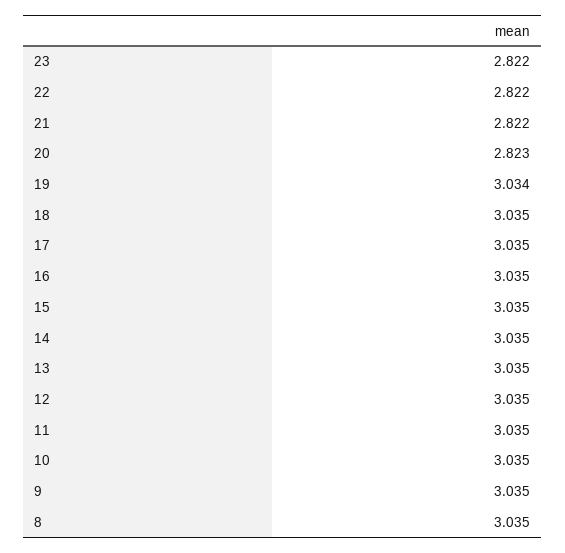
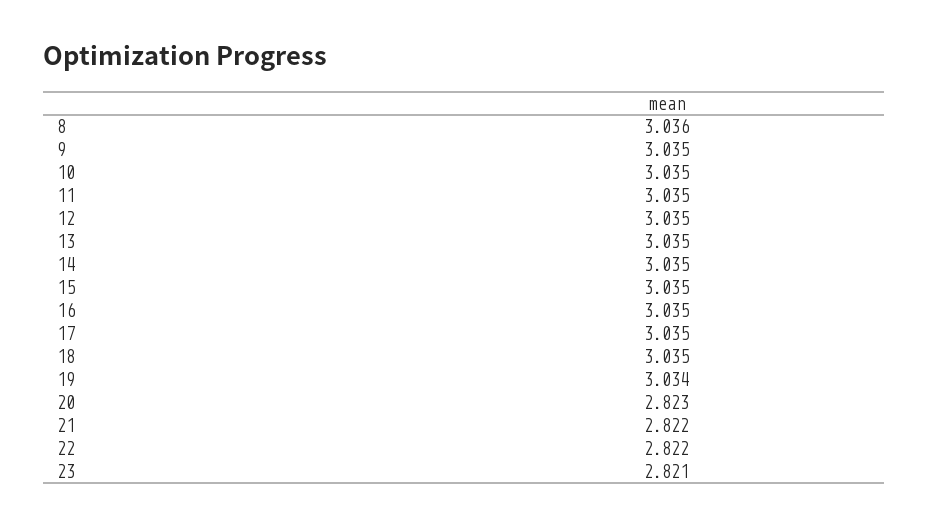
23: 2.822 -> 2.821
8: 3.035 -> 3.036

